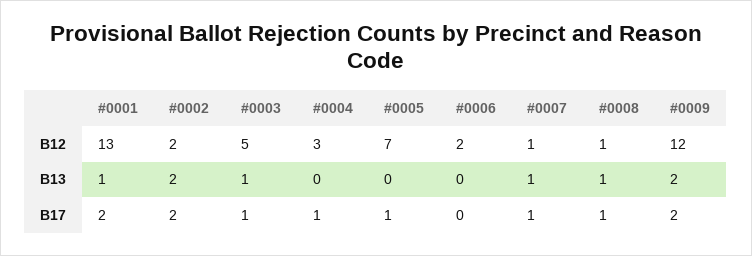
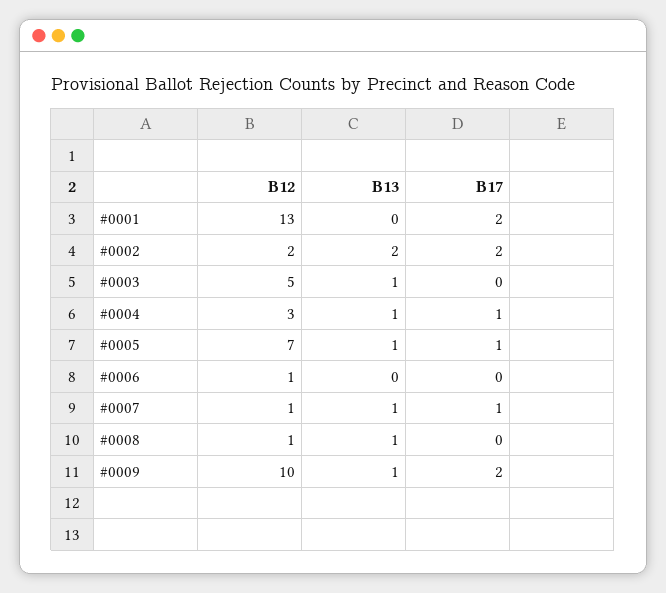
#0006, B12: 2 -> 1
#0009, B12: 12 -> 10
#0001, B13: 1 -> 0
#0004, B13: 0 -> 1
#0005, B13: 0 -> 1
#0009, B13: 2 -> 1
#0003, B17: 1 -> 0
#0008, B17: 1 -> 0

